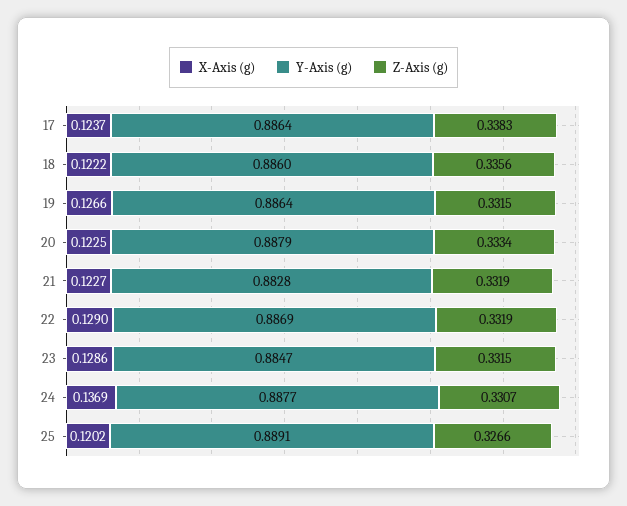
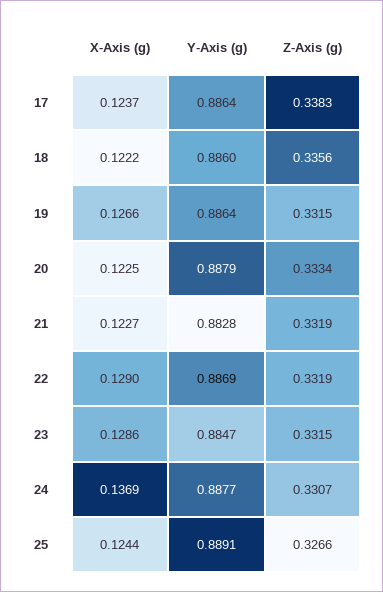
X-Axis (g), 25: 0.1202 -> 0.1244

